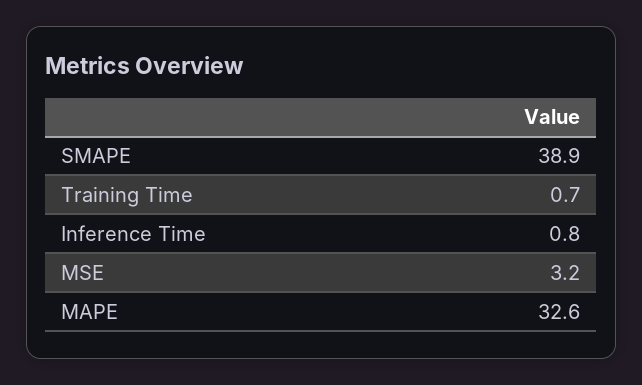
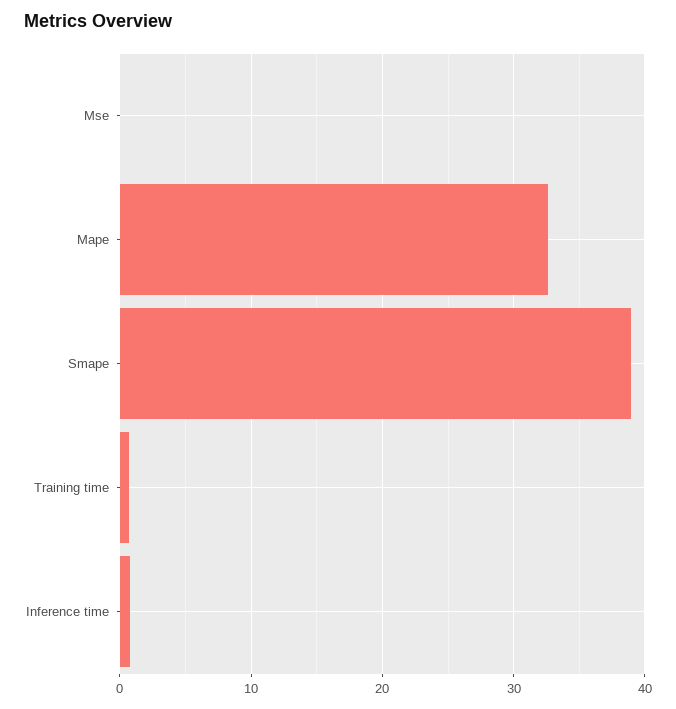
MSE: 3.2 -> 0

